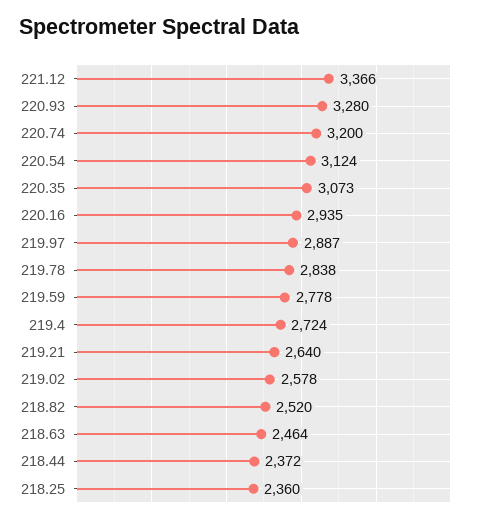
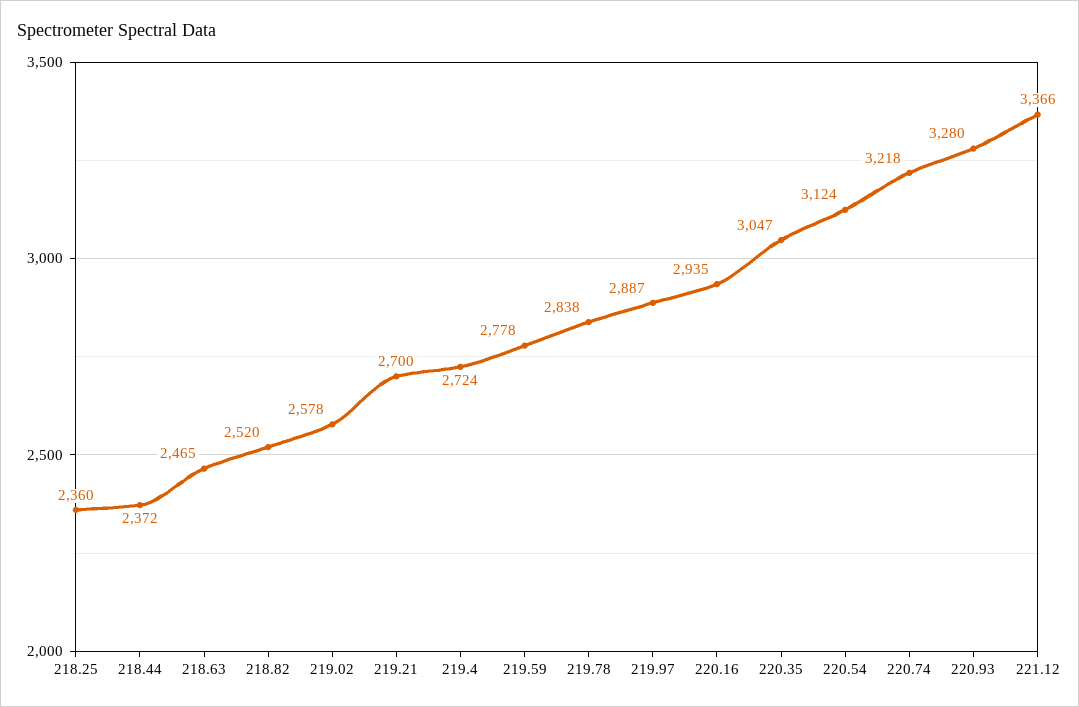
220.74: 3200 -> 3218
220.35: 3073 -> 3047
219.21: 2640 -> 2700
218.63: 2464 -> 2465

